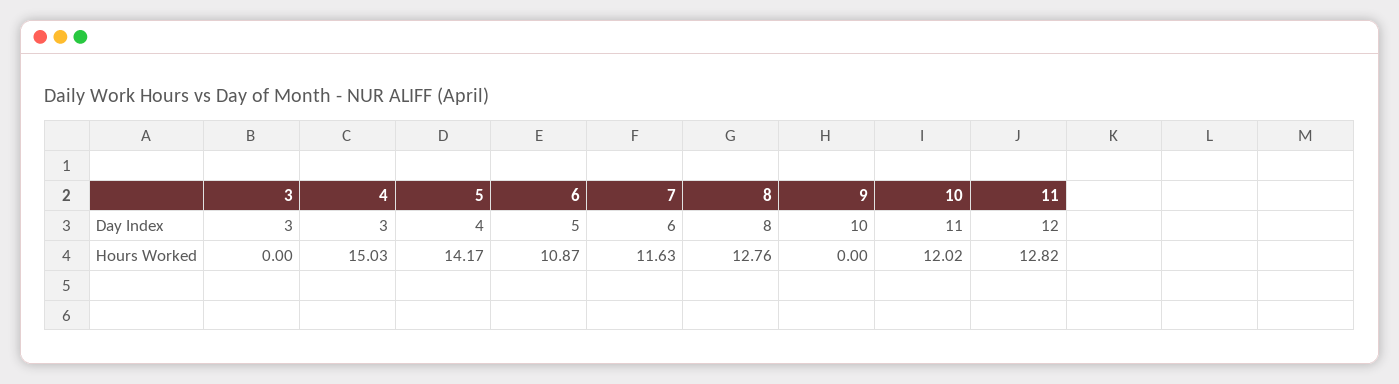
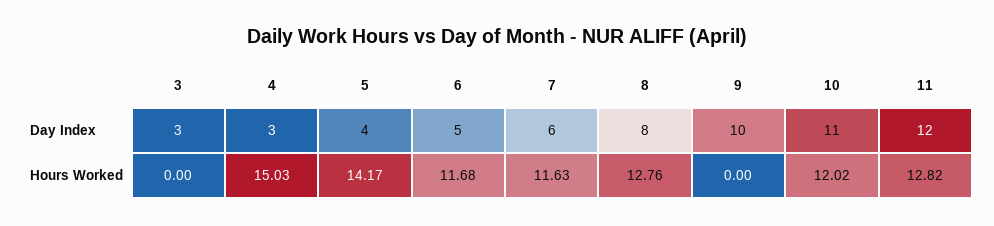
6, Hours Worked: 10.87 -> 11.68

